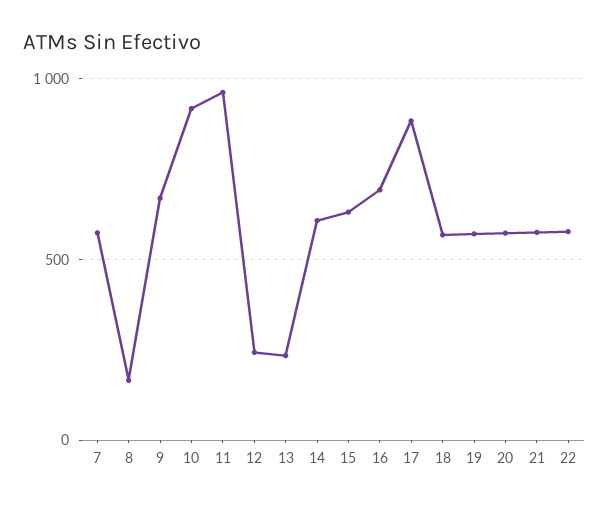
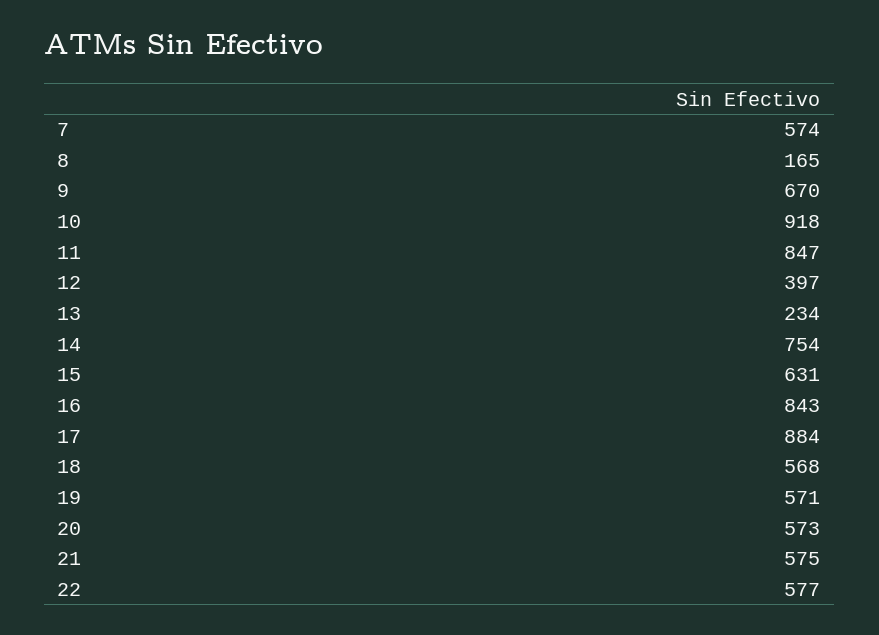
11: 950 -> 847
12: 250 -> 397
14: 600 -> 754
16: 700 -> 843

